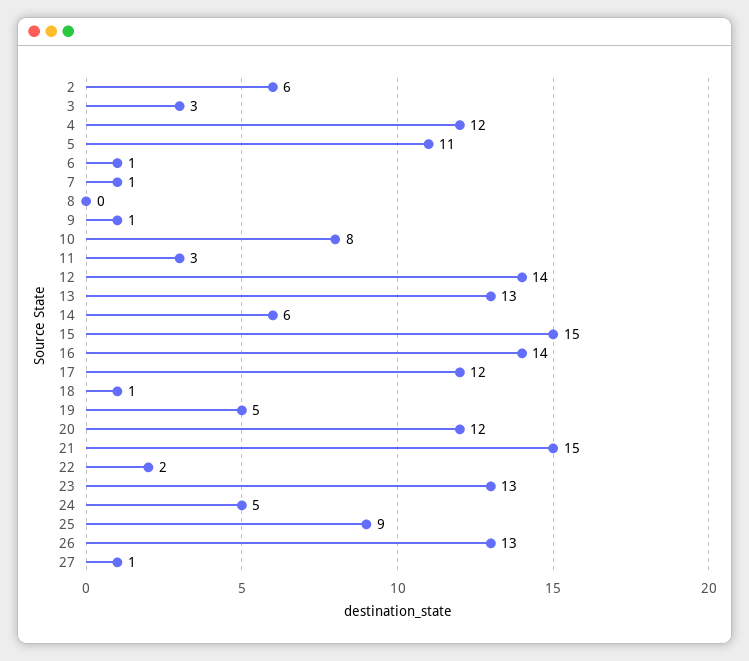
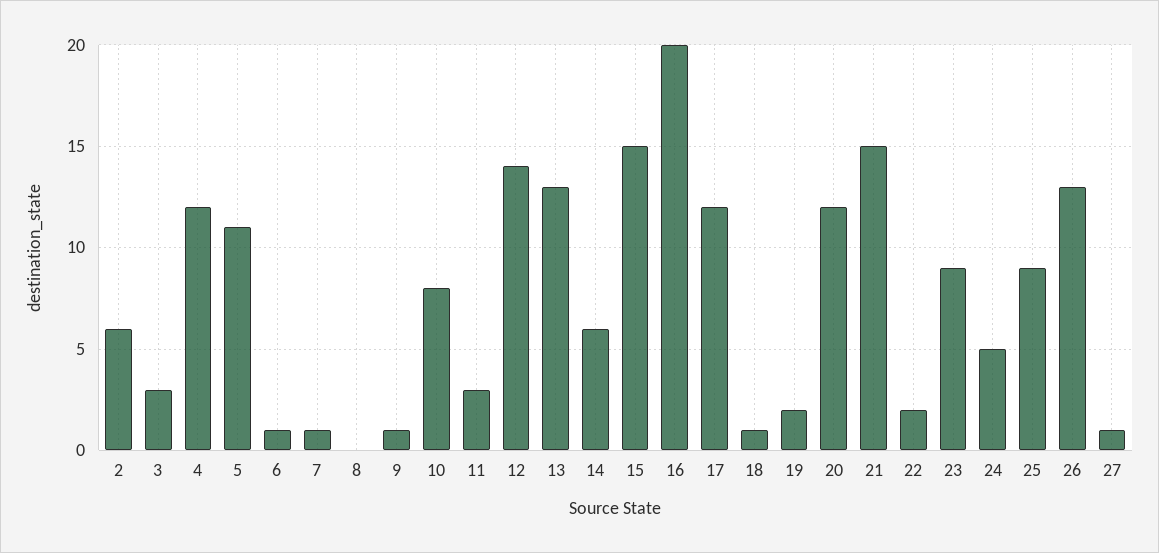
16: 14 -> 20
19: 5 -> 2
23: 13 -> 9

